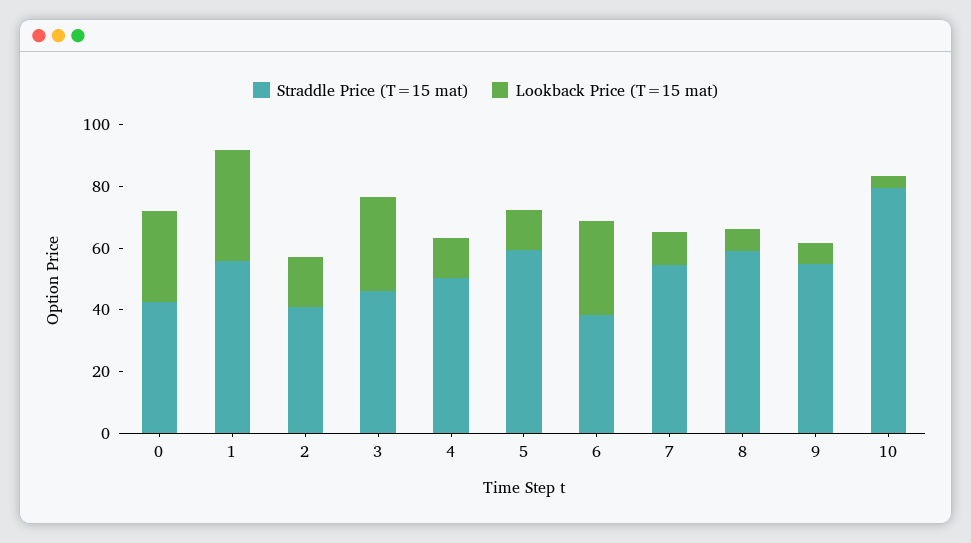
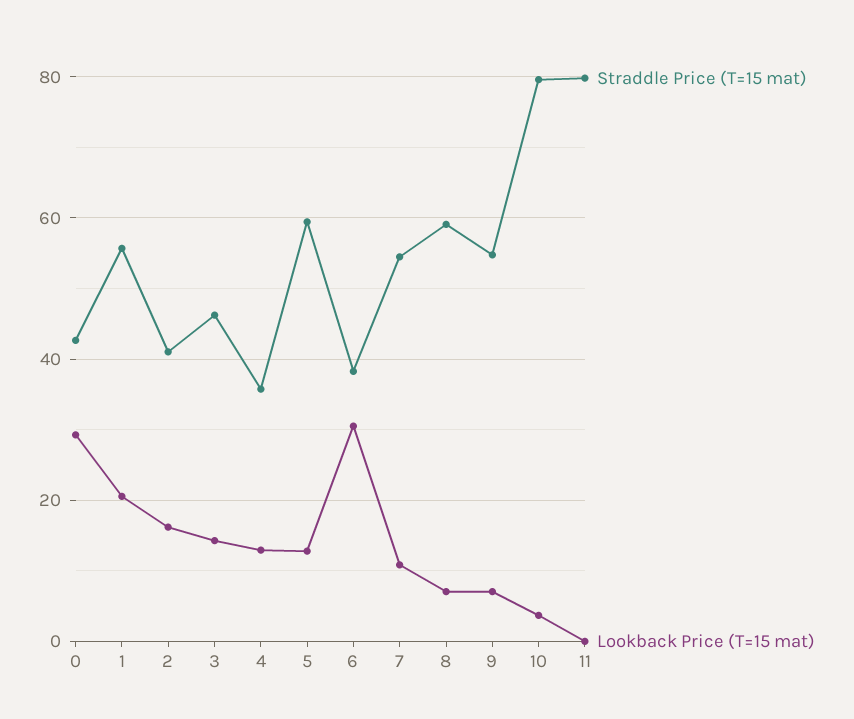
Lookback Price (T=15 mat), 1: 35 -> 20
Lookback Price (T=15 mat), 3: 30 -> 14
Straddle Price (T=15 mat), 4: 50 -> 36
Straddle Price (T=15 mat), 11: none -> 80
Lookback Price (T=15 mat), 11: none -> 0

